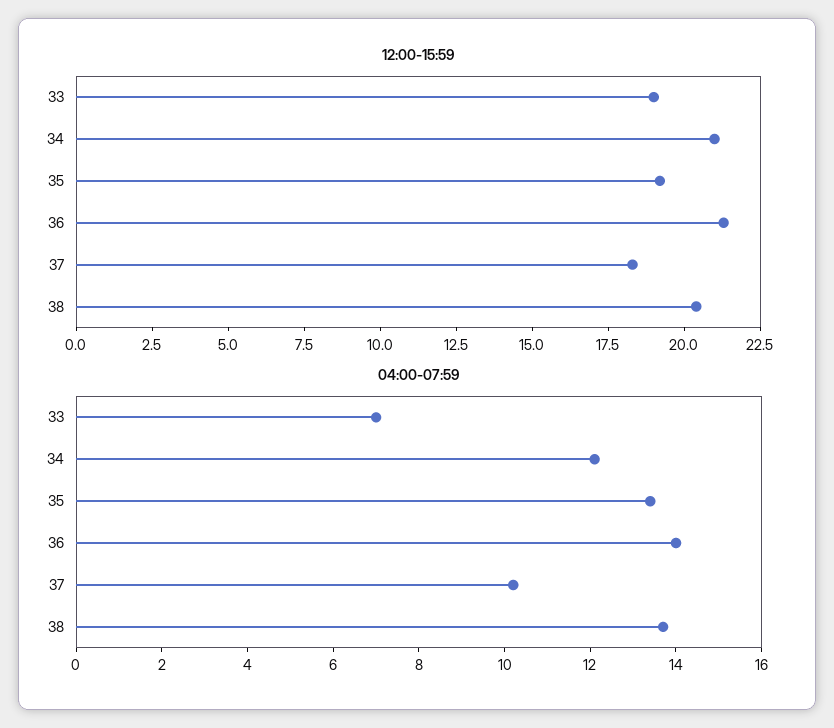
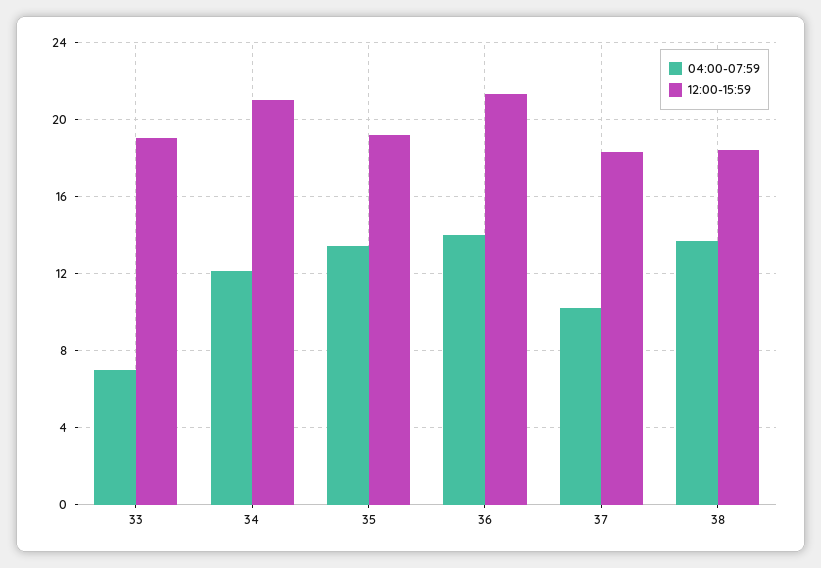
12:00-15:59, 38: 20.5 -> 18.5

